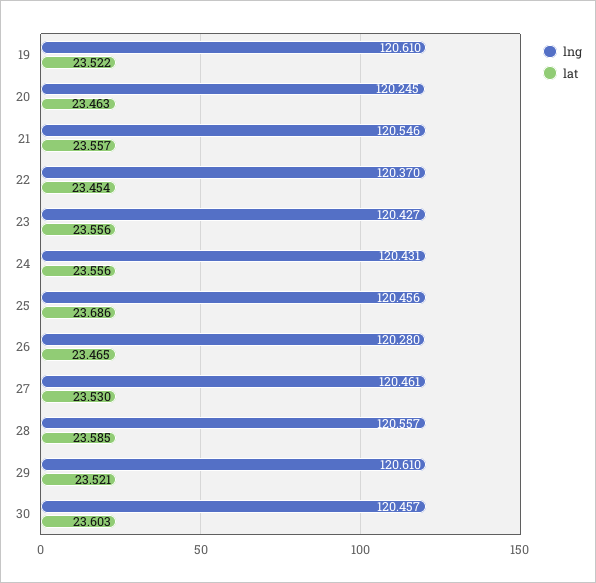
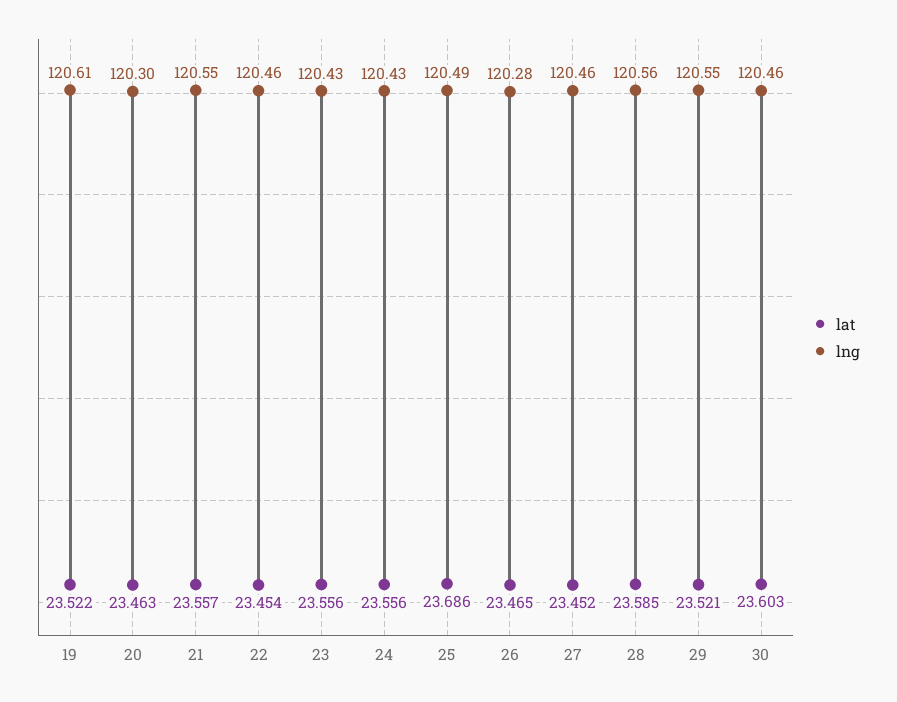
lng, 20: 120.245 -> 120.3
lng, 22: 120.37 -> 120.46
lng, 25: 120.456 -> 120.49
lat, 27: 23.53 -> 23.452
lng, 29: 120.61 -> 120.55

